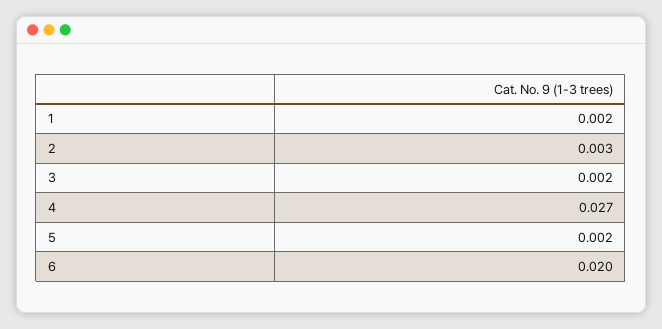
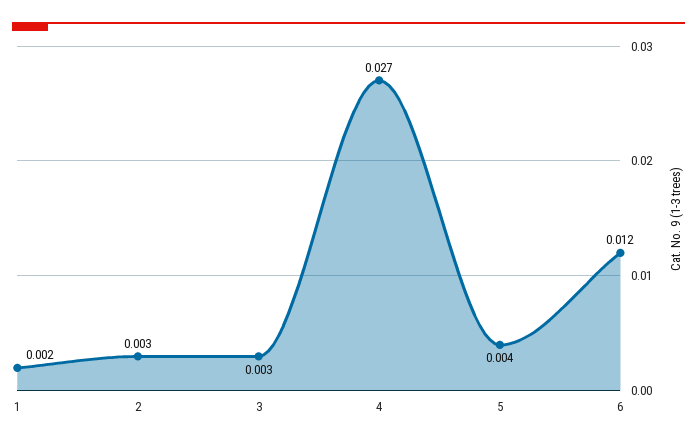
3: 0.002 -> 0.003
5: 0.002 -> 0.004
6: 0.02 -> 0.012

